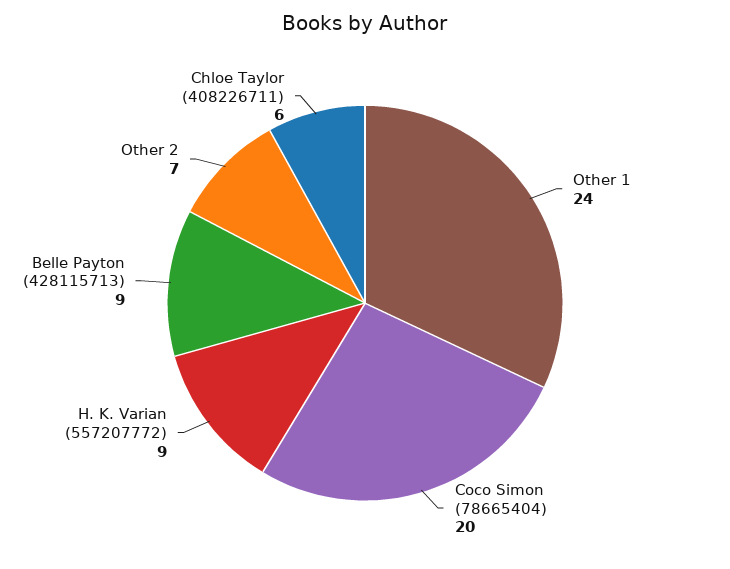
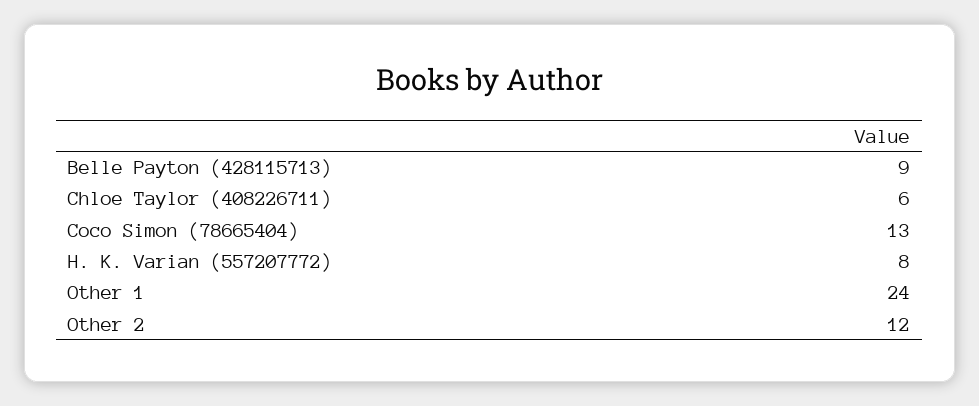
Coco Simon (78665404): 20 -> 13
H. K. Varian (557207772): 9 -> 8
Other 2: 7 -> 12

